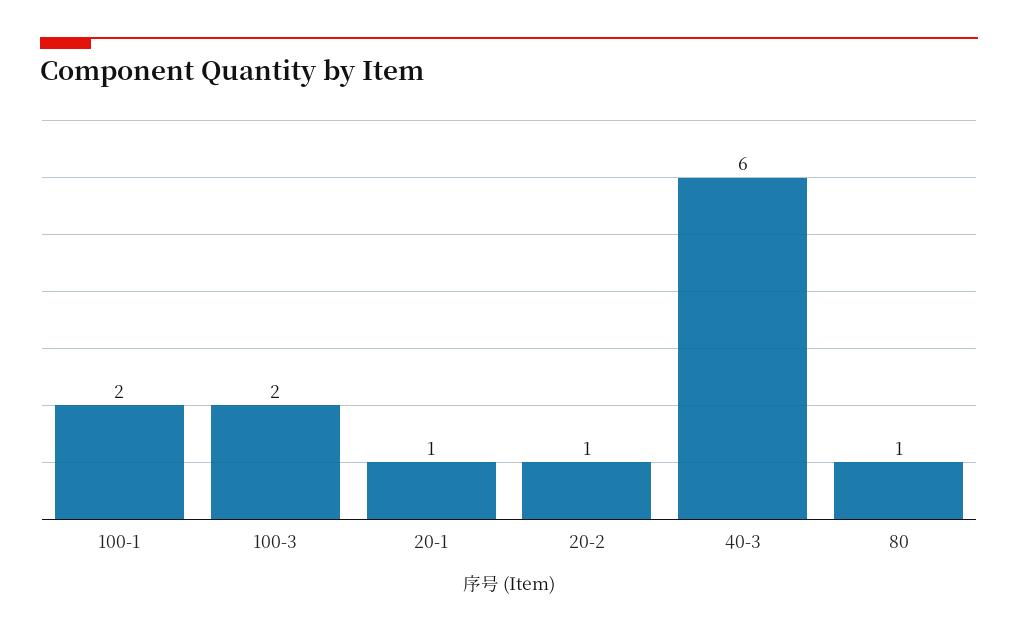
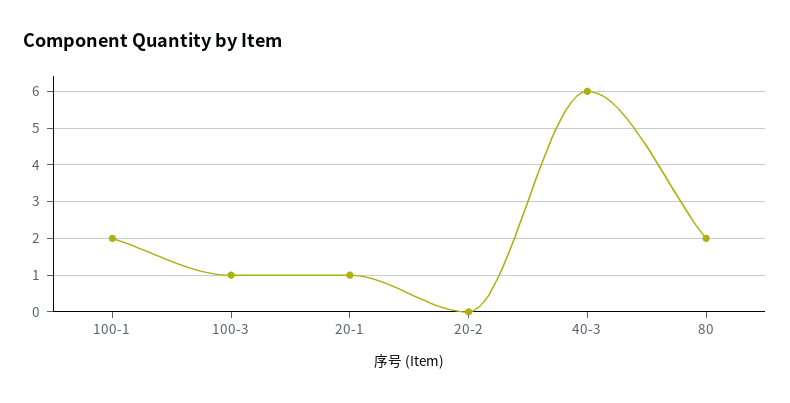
100-3: 2 -> 1
20-2: 1 -> 0
80: 1 -> 2

